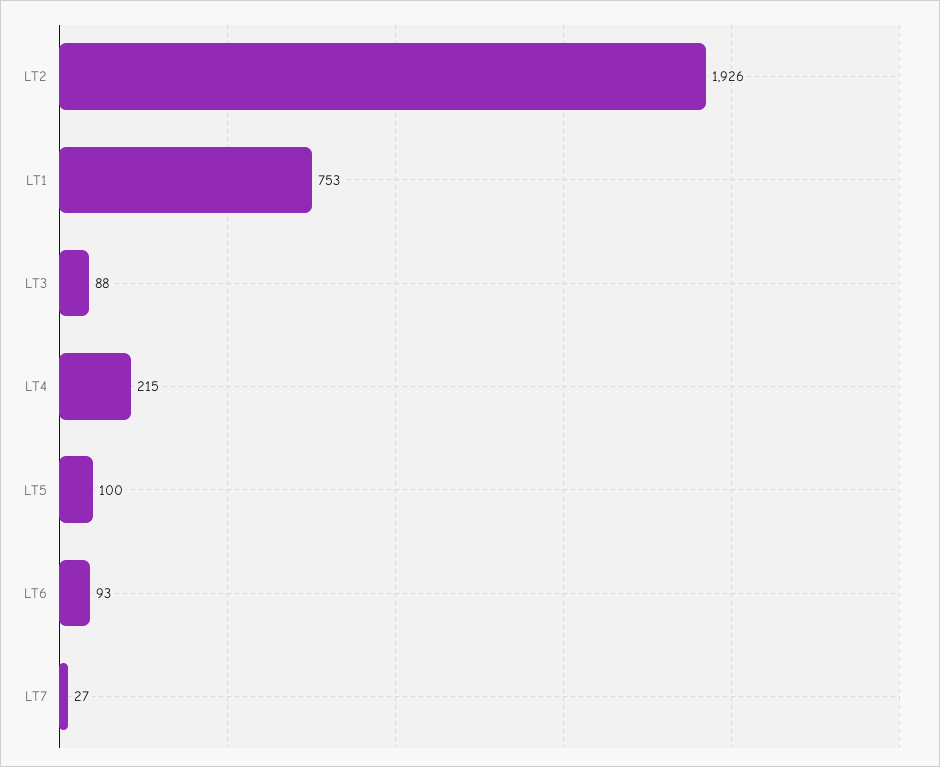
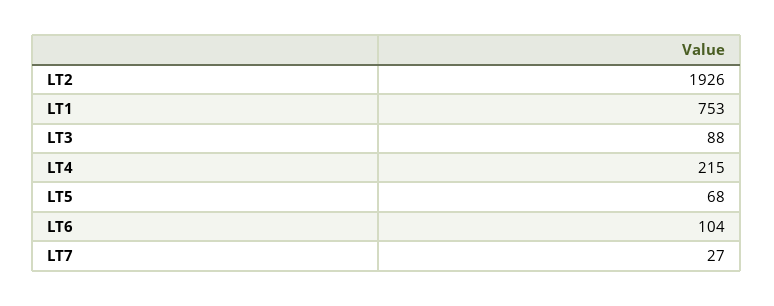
LT5: 100 -> 68
LT6: 93 -> 104

